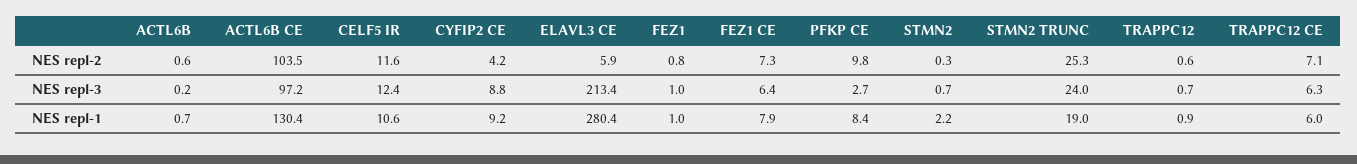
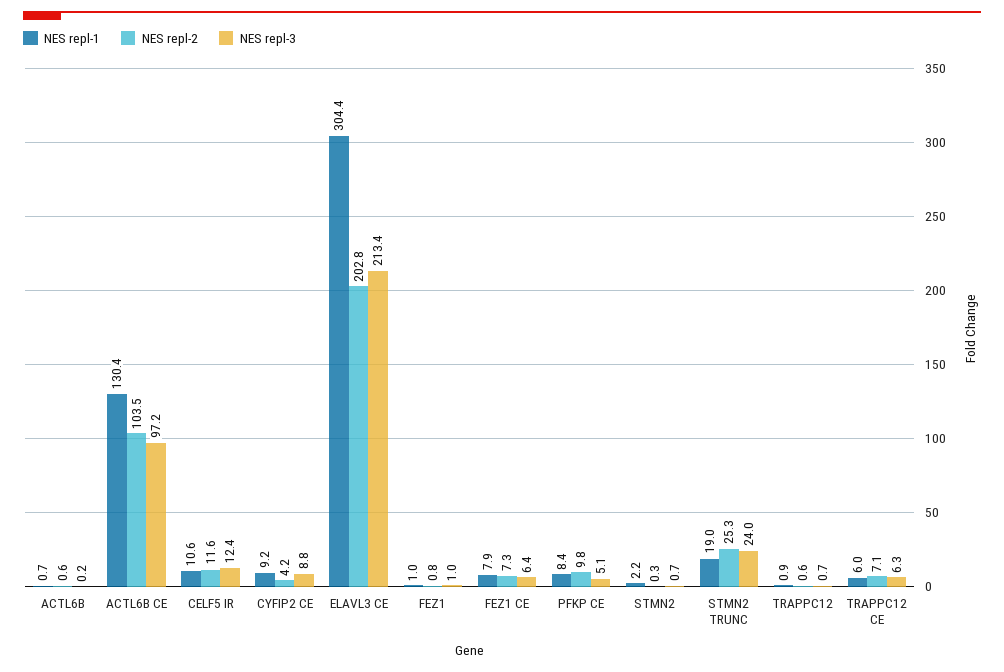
NES repl-2, ELAVL3 CE: 5.9 -> 202.8
NES repl-3, PFKP CE: 2.7 -> 5.1
NES repl-1, ELAVL3 CE: 280.4 -> 304.4

